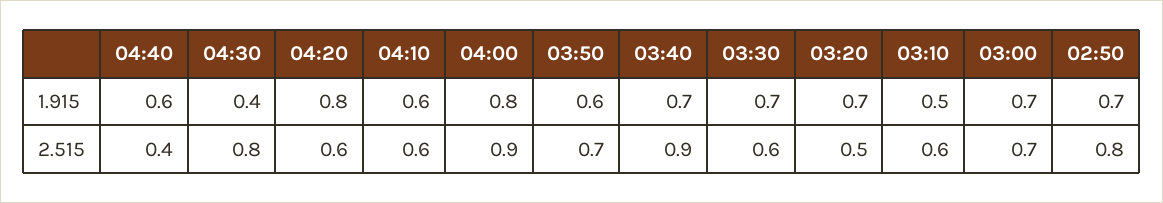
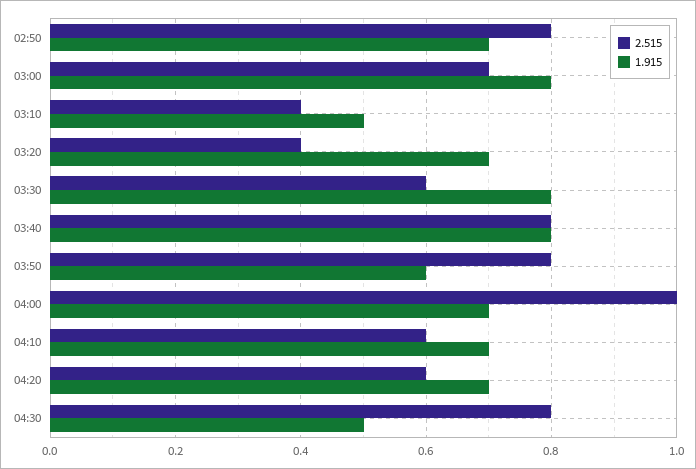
1.915, 04:40: 0.6 -> none
1.915, 04:30: 0.4 -> 0.5
1.915, 04:20: 0.8 -> 0.7
1.915, 04:10: 0.6 -> 0.7
1.915, 04:00: 0.8 -> 0.7
1.915, 03:40: 0.7 -> 0.8
1.915, 03:30: 0.7 -> 0.8
1.915, 03:00: 0.7 -> 0.8
2.515, 04:40: 0.4 -> none
2.515, 04:00: 0.9 -> 1
2.515, 03:50: 0.7 -> 0.8
2.515, 03:40: 0.9 -> 0.8
2.515, 03:20: 0.5 -> 0.4
2.515, 03:10: 0.6 -> 0.4

